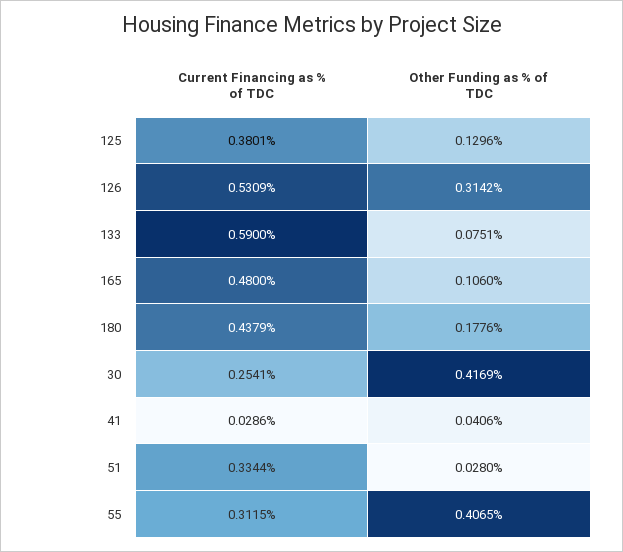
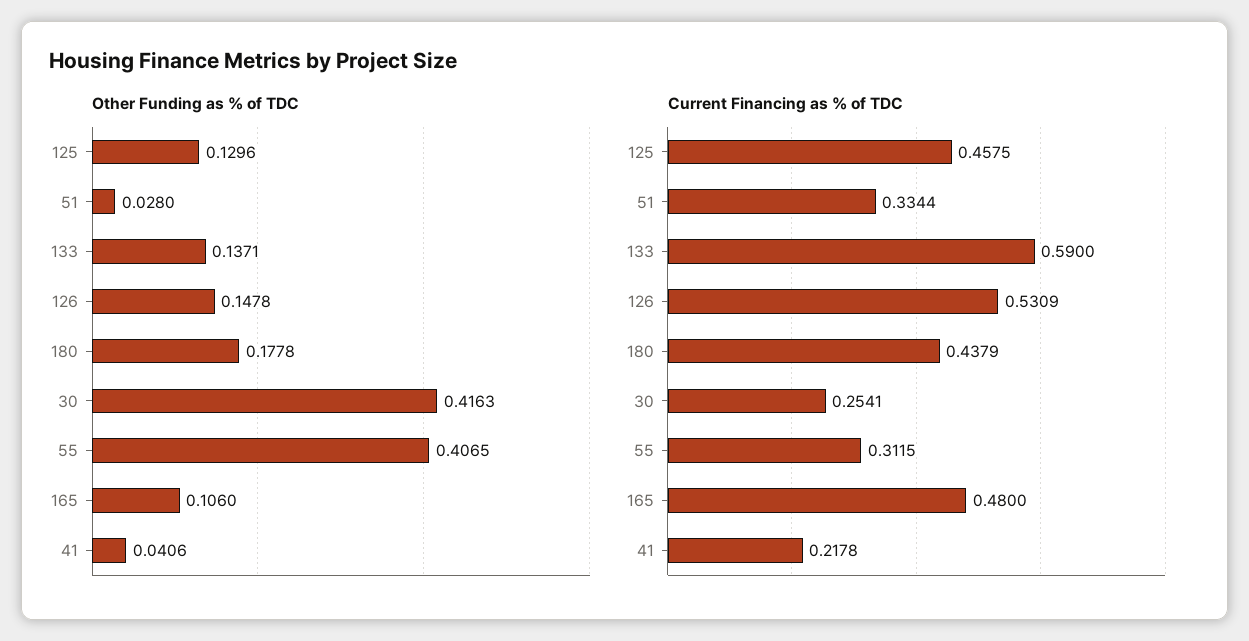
Current Financing as % of TDC, 125: 0.3801 -> 0.4575
Other Funding as % of TDC, 126: 0.3142 -> 0.1478
Other Funding as % of TDC, 133: 0.0751 -> 0.1371
Other Funding as % of TDC, 180: 0.1776 -> 0.1778
Other Funding as % of TDC, 30: 0.4169 -> 0.4163
Current Financing as % of TDC, 41: 0.0286 -> 0.2178

